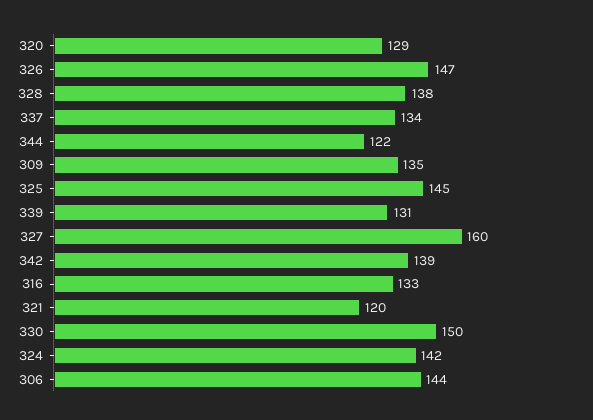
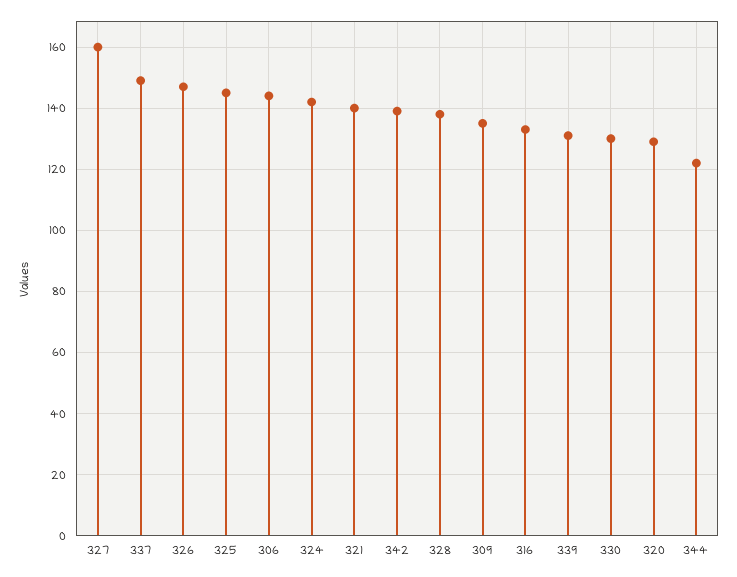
337: 134 -> 150
321: 120 -> 140
330: 150 -> 130

